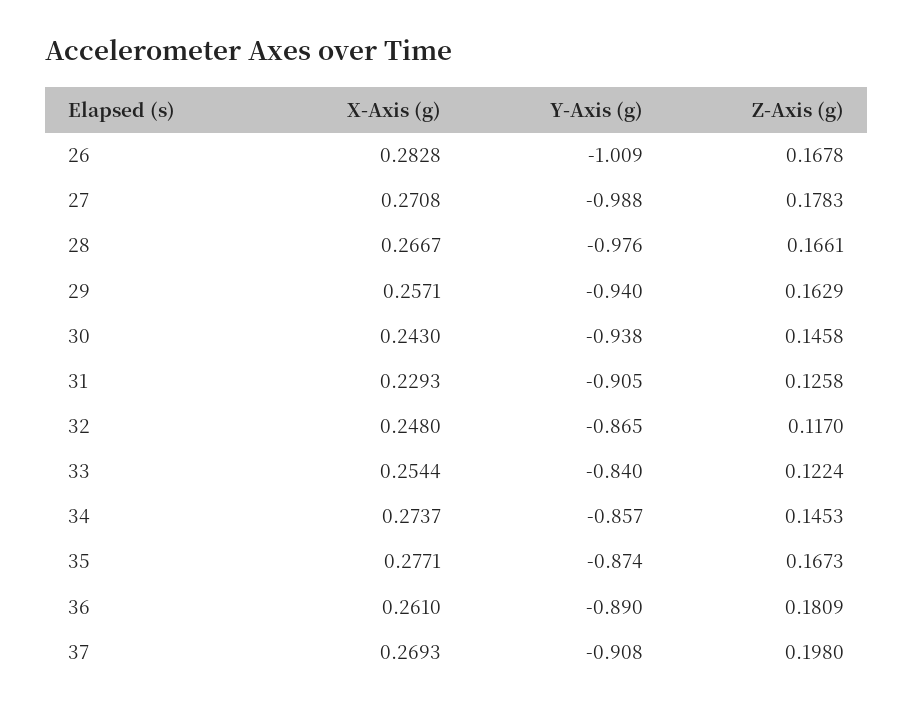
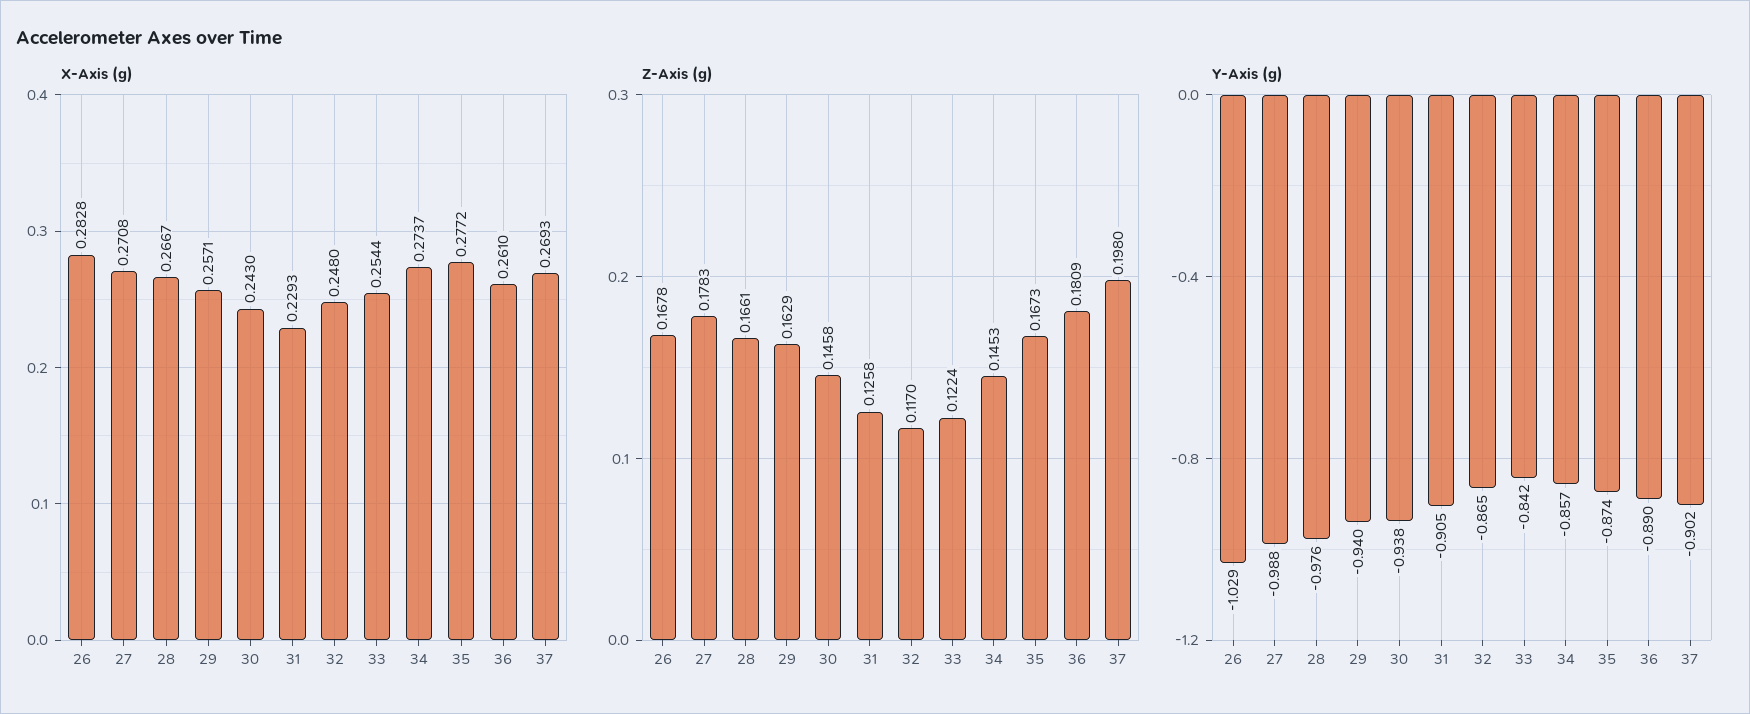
Y-Axis (g), 26: -1.009 -> -1.029
Y-Axis (g), 33: -0.84 -> -0.842
X-Axis (g), 35: 0.2771 -> 0.2772
Y-Axis (g), 37: -0.908 -> -0.902

